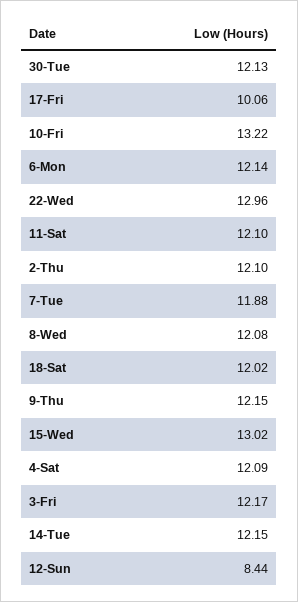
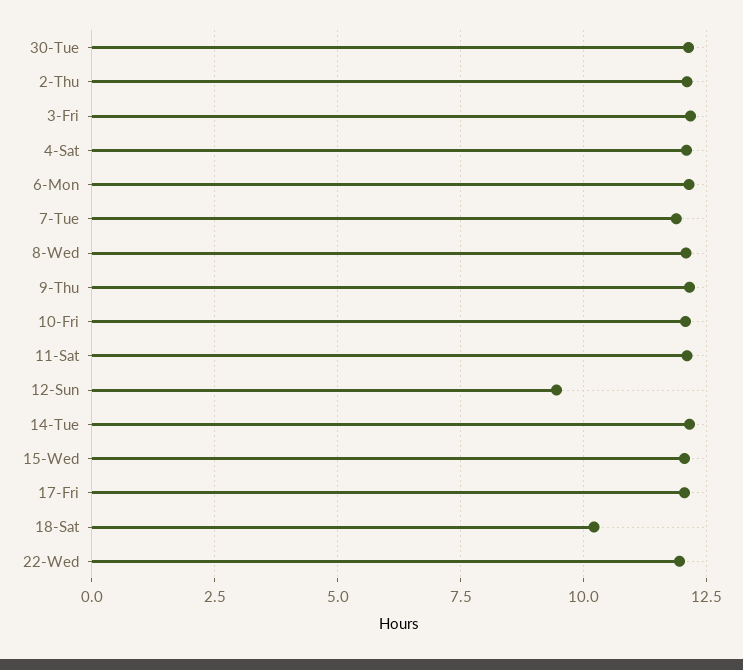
17-Fri: 10.06 -> 12
10-Fri: 13.22 -> 12
22-Wed: 12.96 -> 12
18-Sat: 12.02 -> 10.25
15-Wed: 13.02 -> 12
12-Sun: 8.44 -> 9.5

